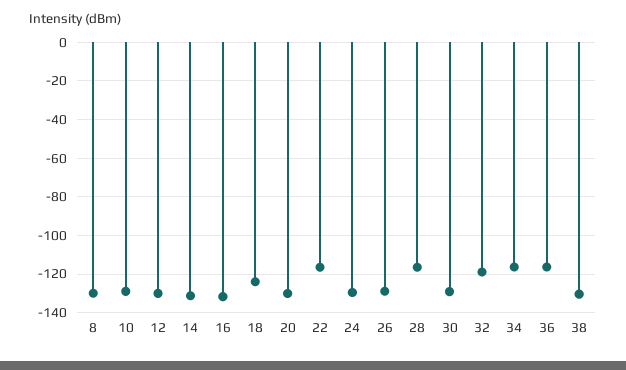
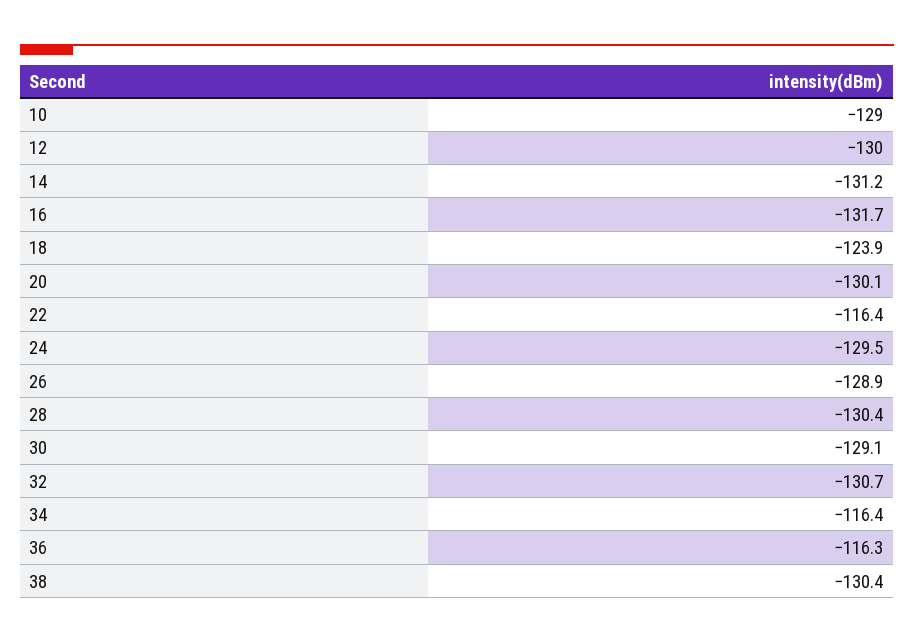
8: -130 -> none
28: -115 -> -130.4
32: -120 -> -130.7

